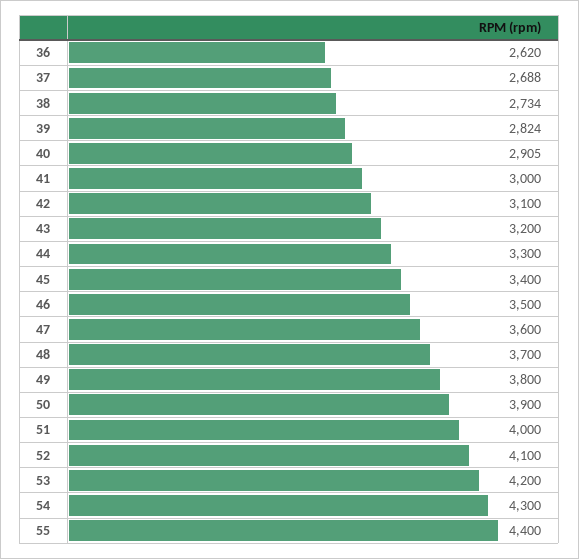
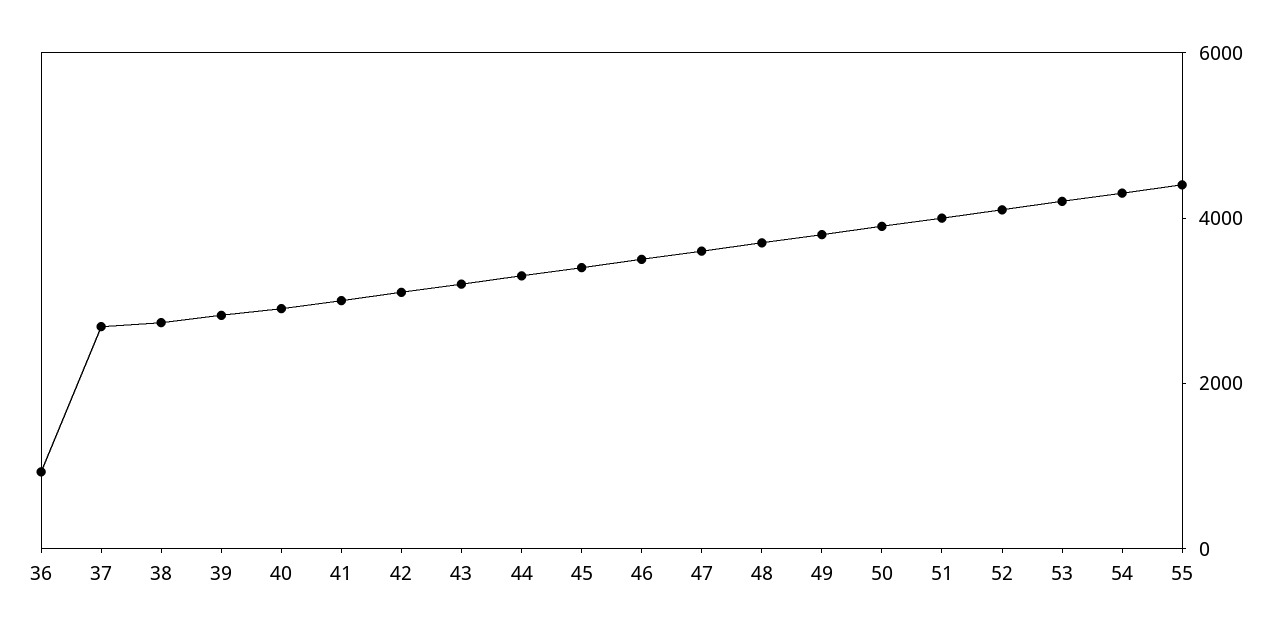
36: 2620 -> 1000

